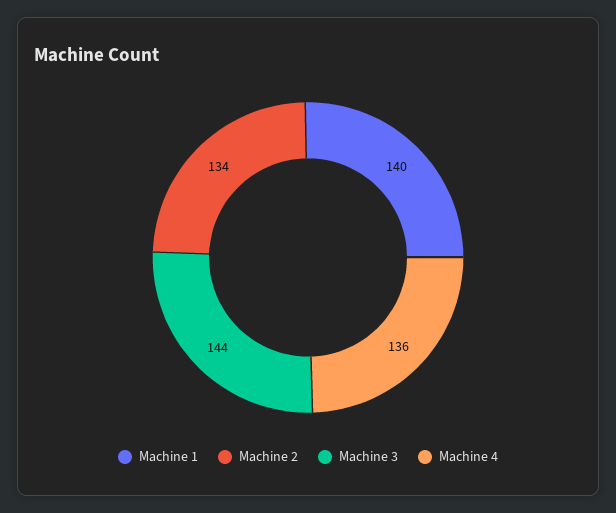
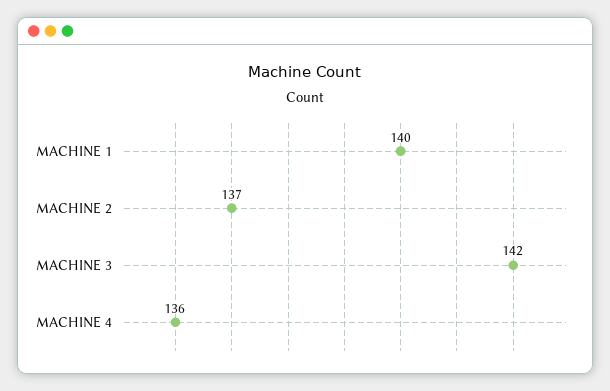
Machine 2: 134 -> 137
Machine 3: 144 -> 142

